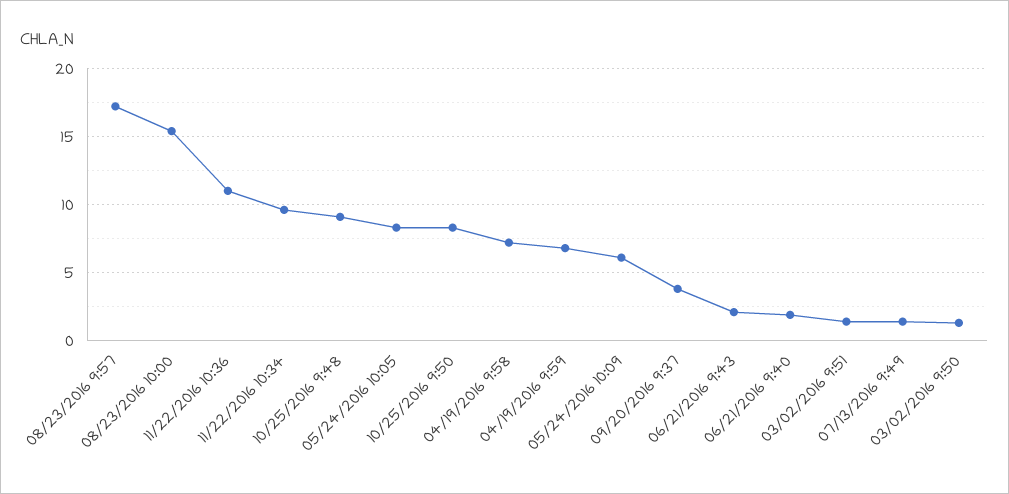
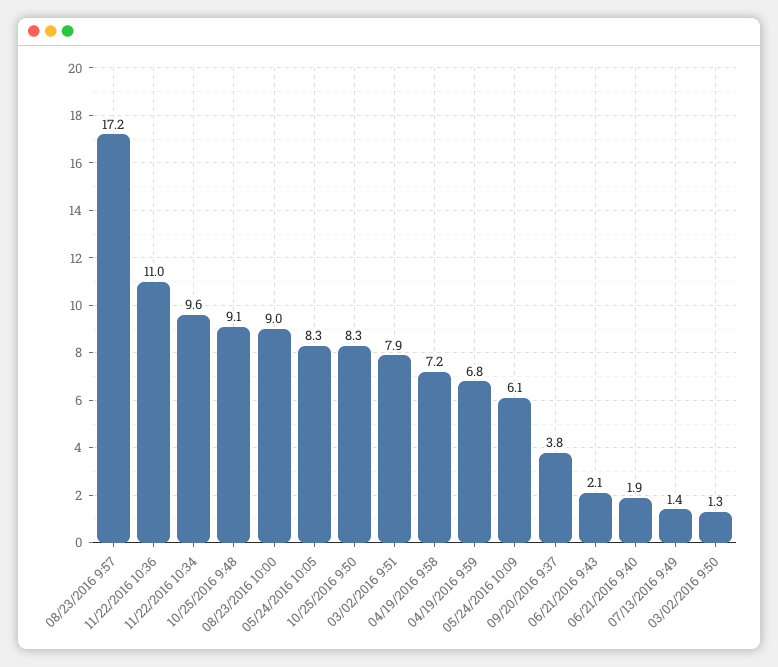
08/23/2016 10:00: 15.5 -> 9
03/02/2016 9:51: 1.5 -> 7.9

